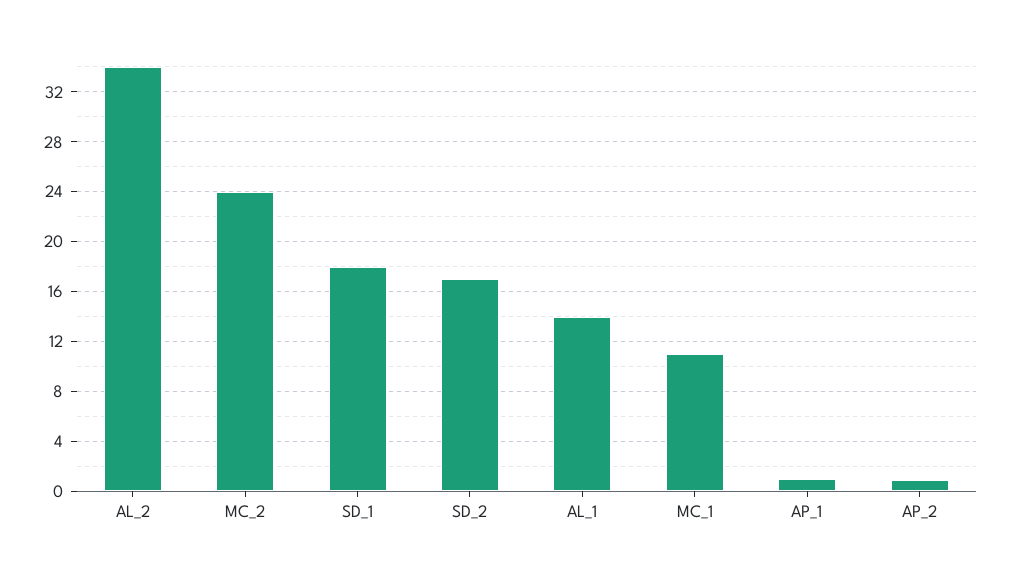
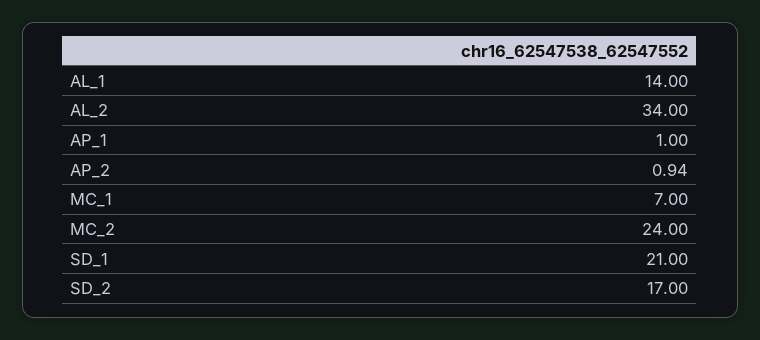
SD_1: 18 -> 21
MC_1: 11 -> 7

